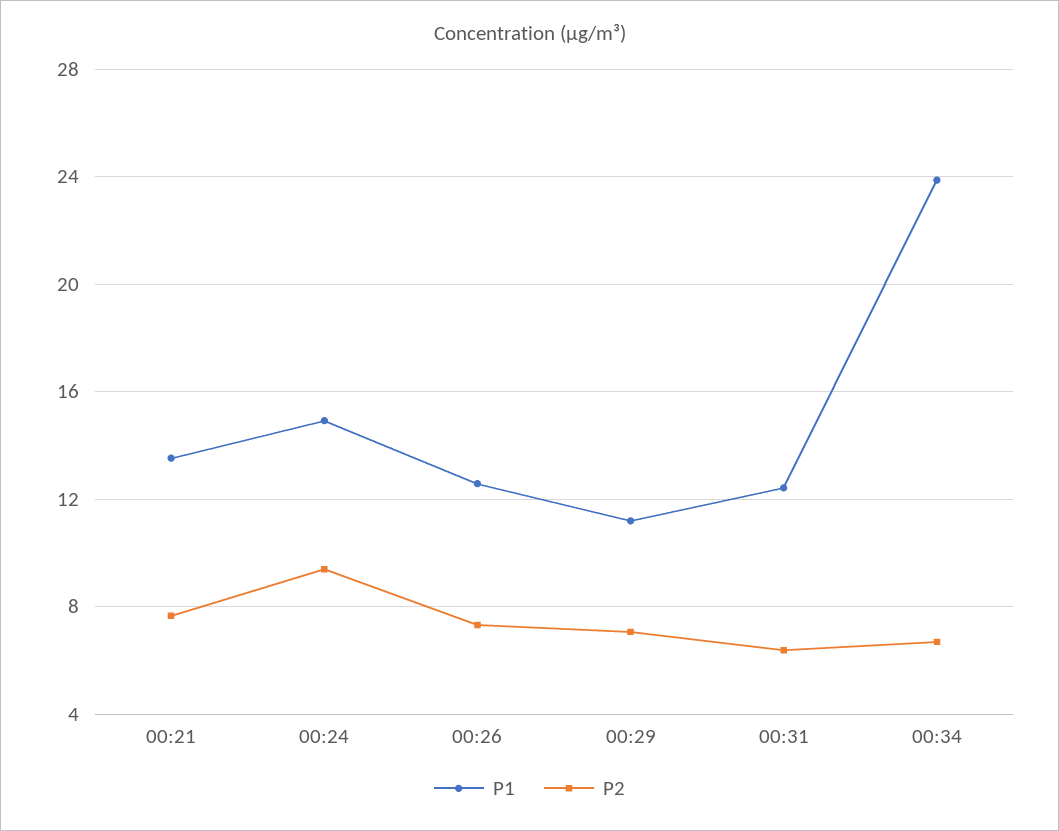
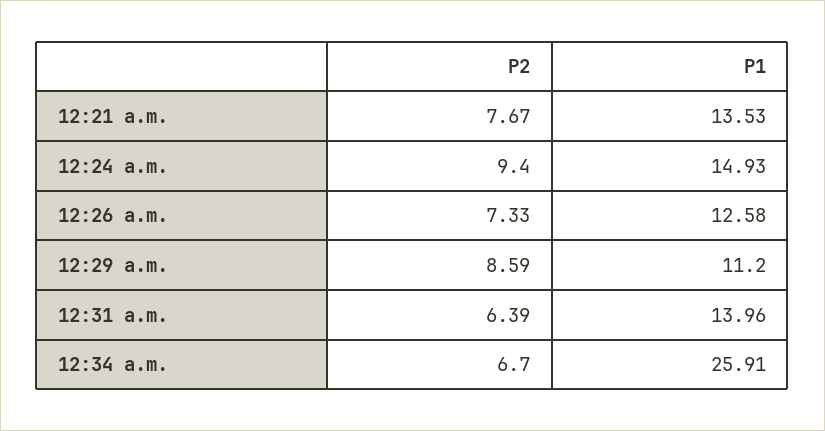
P2, 00:29: 7 -> 8.59
P1, 00:31: 12.5 -> 13.96
P1, 00:34: 24 -> 25.91

